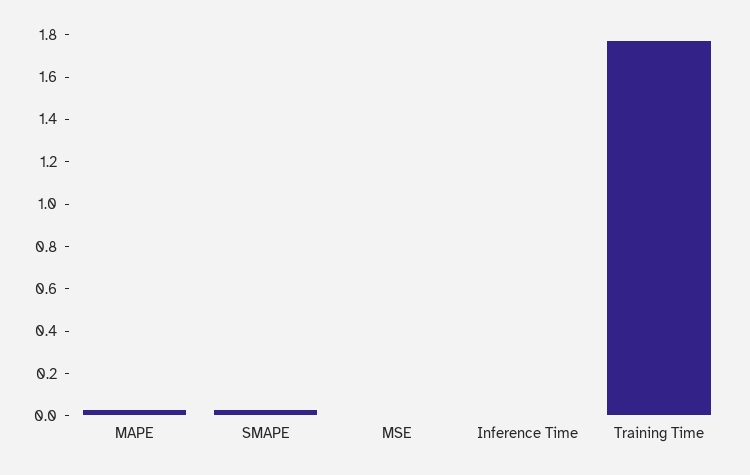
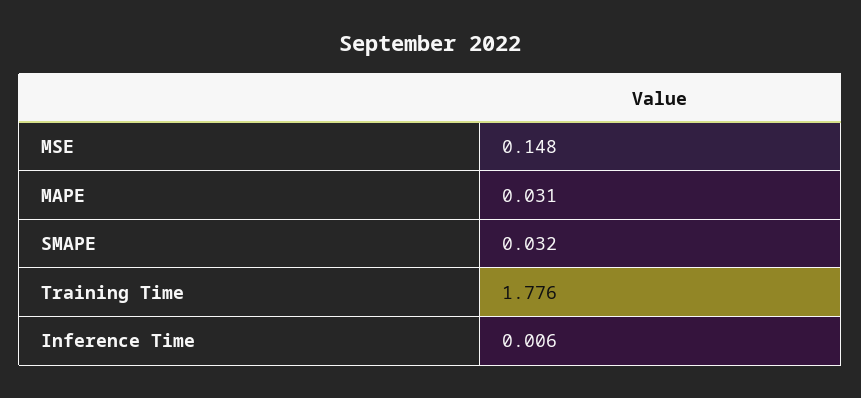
MSE: 0 -> 0.148

